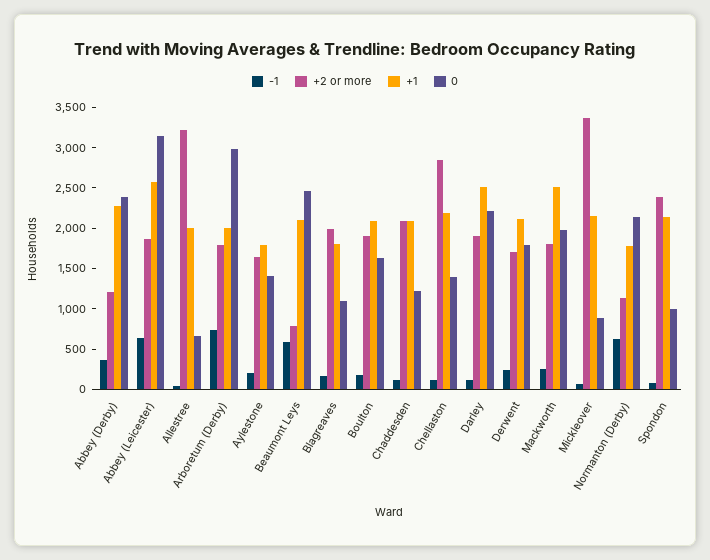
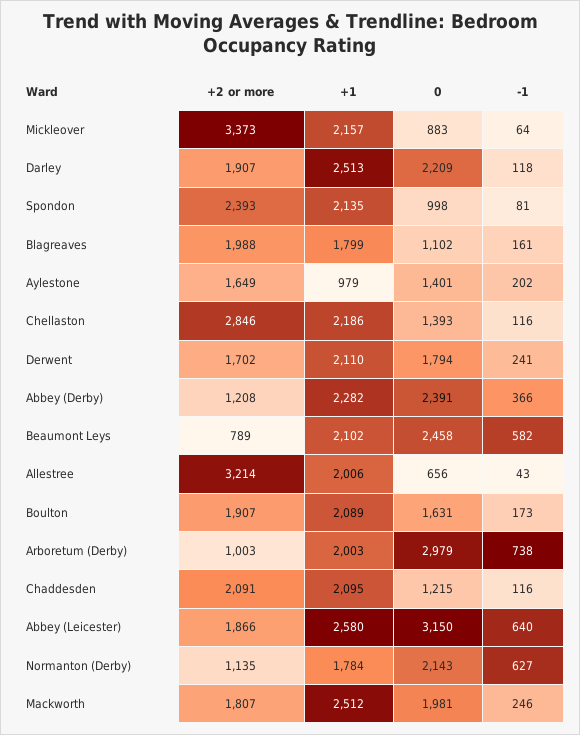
+2 or more, Arboretum (Derby): 1800 -> 1003
+1, Aylestone: 1800 -> 979

